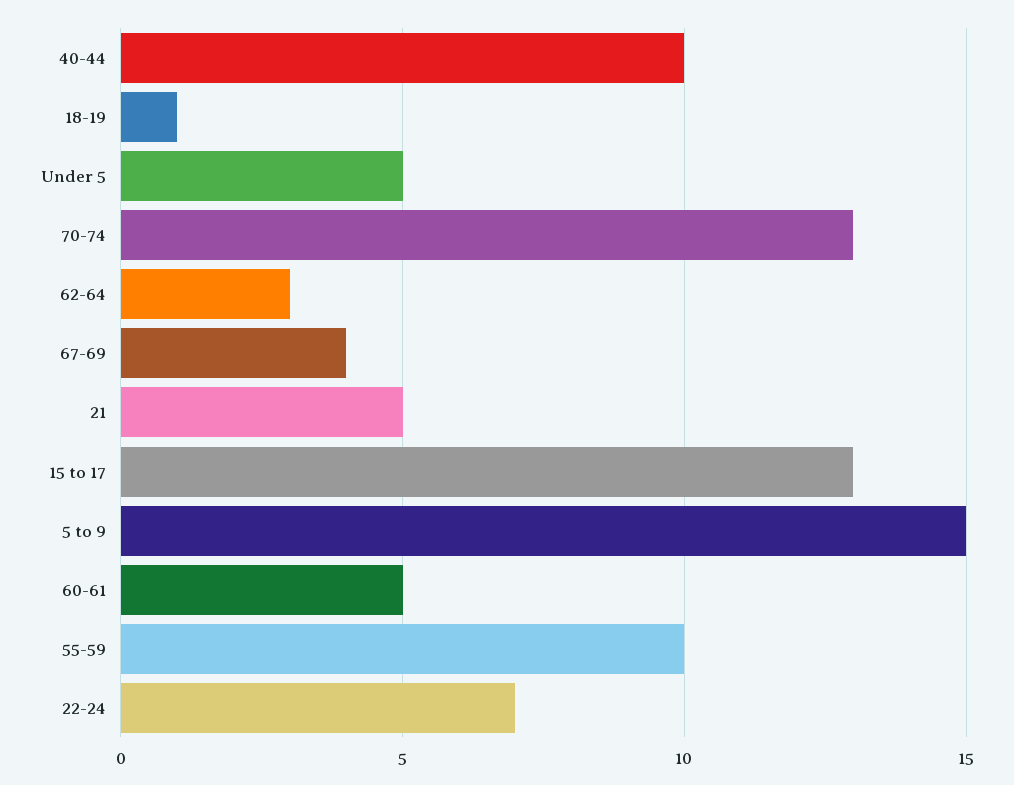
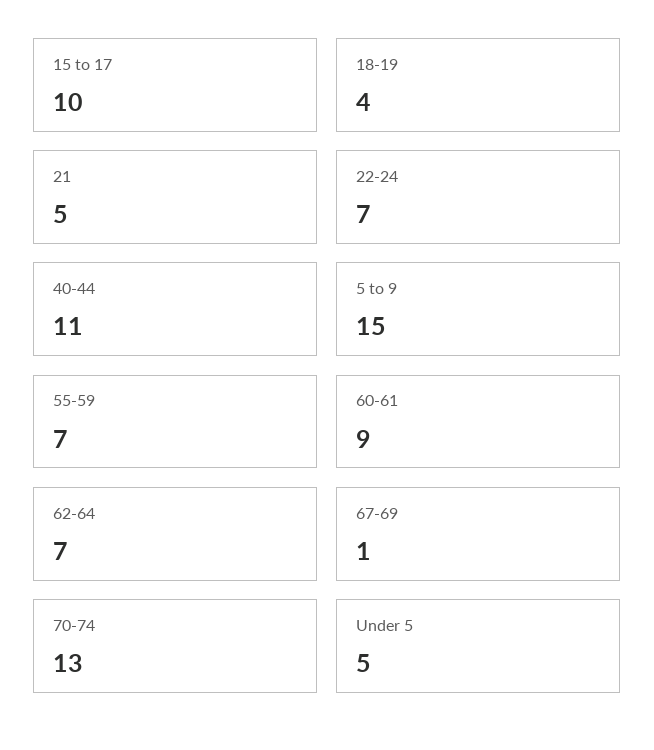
40-44: 10 -> 11
18-19: 1 -> 4
62-64: 3 -> 7
67-69: 4 -> 1
15 to 17: 13 -> 10
60-61: 5 -> 9
55-59: 10 -> 7

